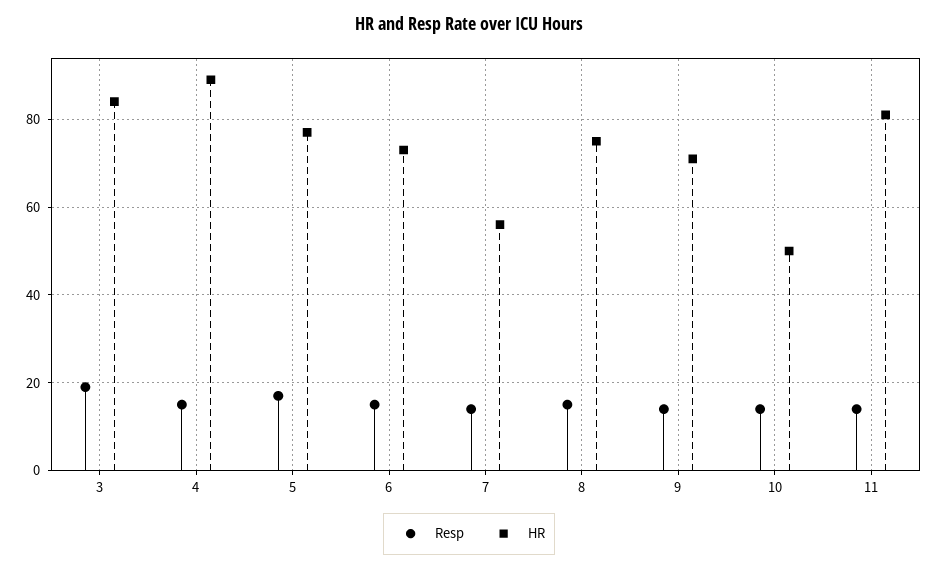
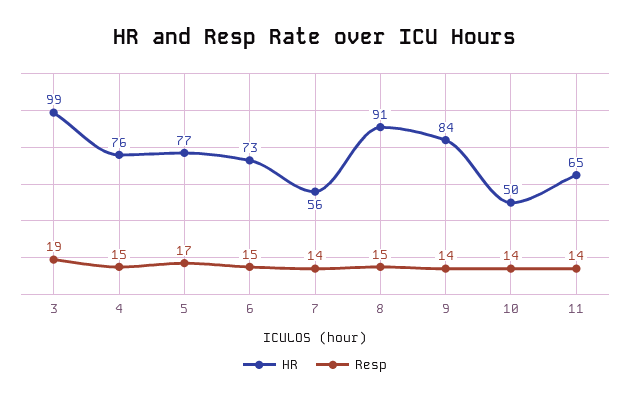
HR, 3: 85 -> 99
HR, 4: 90 -> 76
HR, 8: 75 -> 91
HR, 9: 70 -> 84
HR, 11: 80 -> 65

